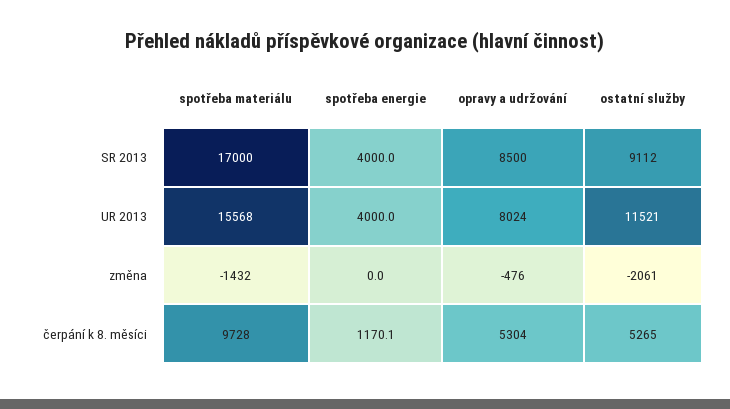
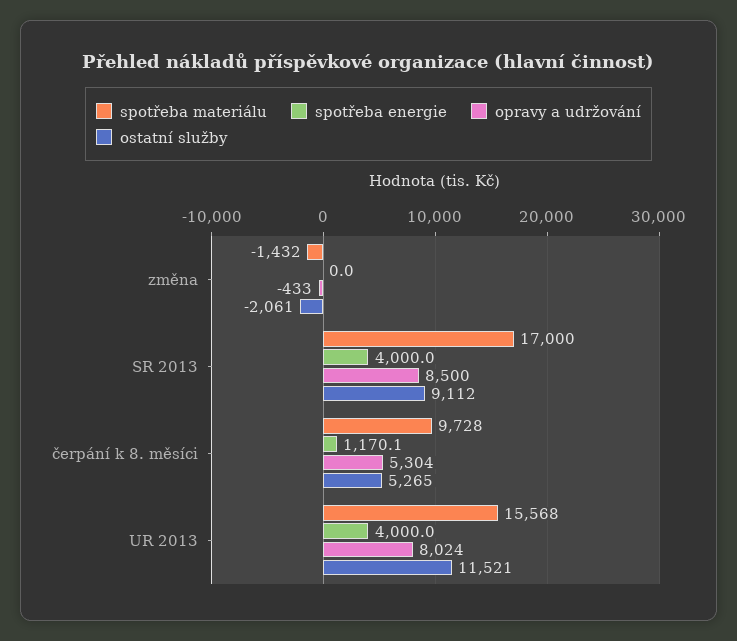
opravy a udržování, změna: -476 -> -433

